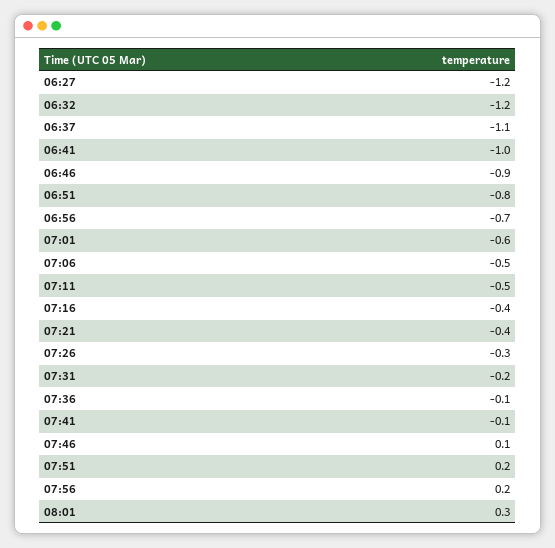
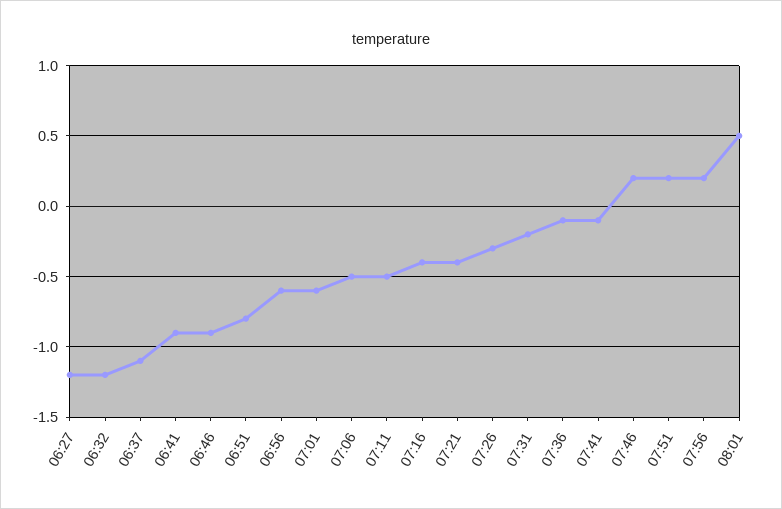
06:41: -1 -> -0.9
06:56: -0.7 -> -0.6
07:46: 0.1 -> 0.2
08:01: 0.3 -> 0.5

